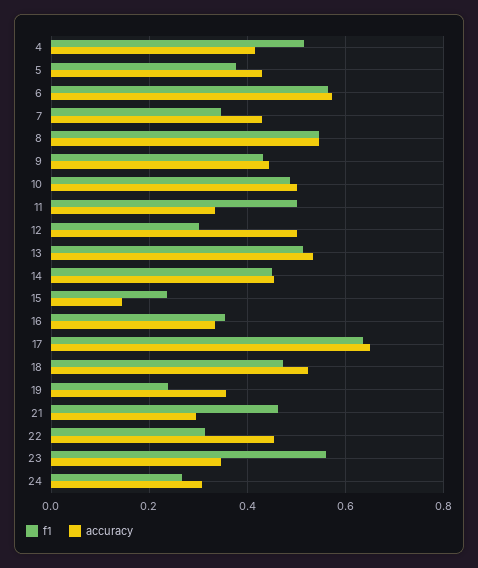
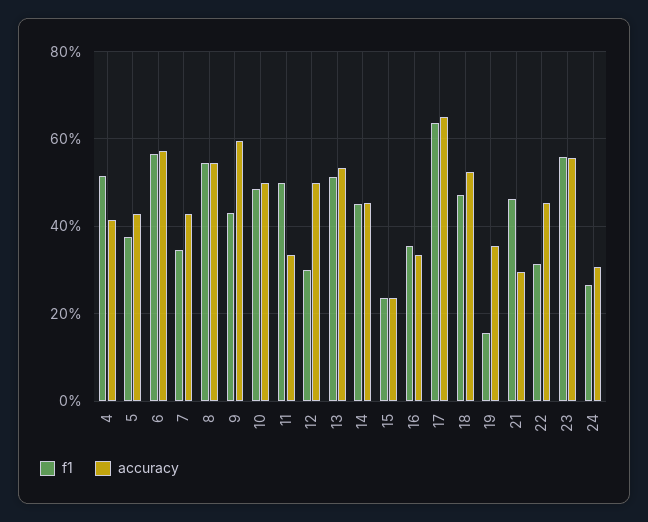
accuracy, 9: 0.44 -> 0.6
accuracy, 15: 0.14 -> 0.24
f1, 19: 0.24 -> 0.16
accuracy, 23: 0.34 -> 0.56

